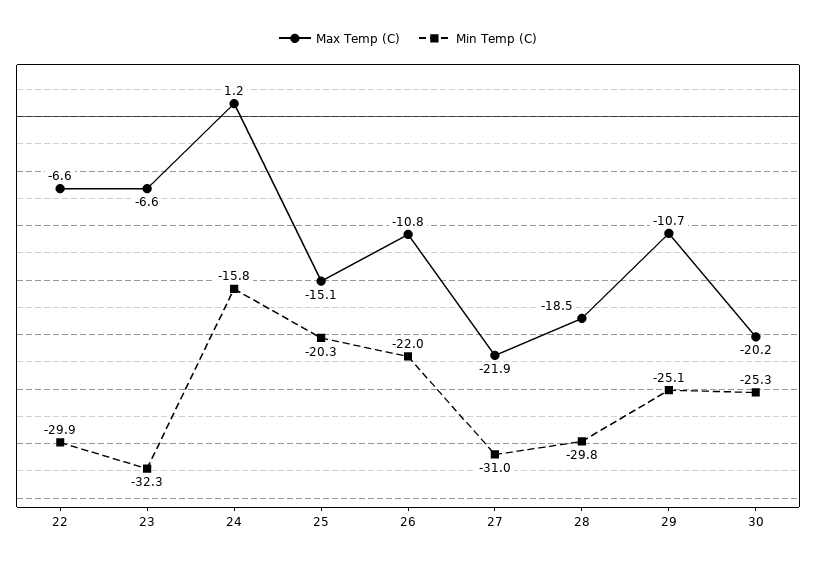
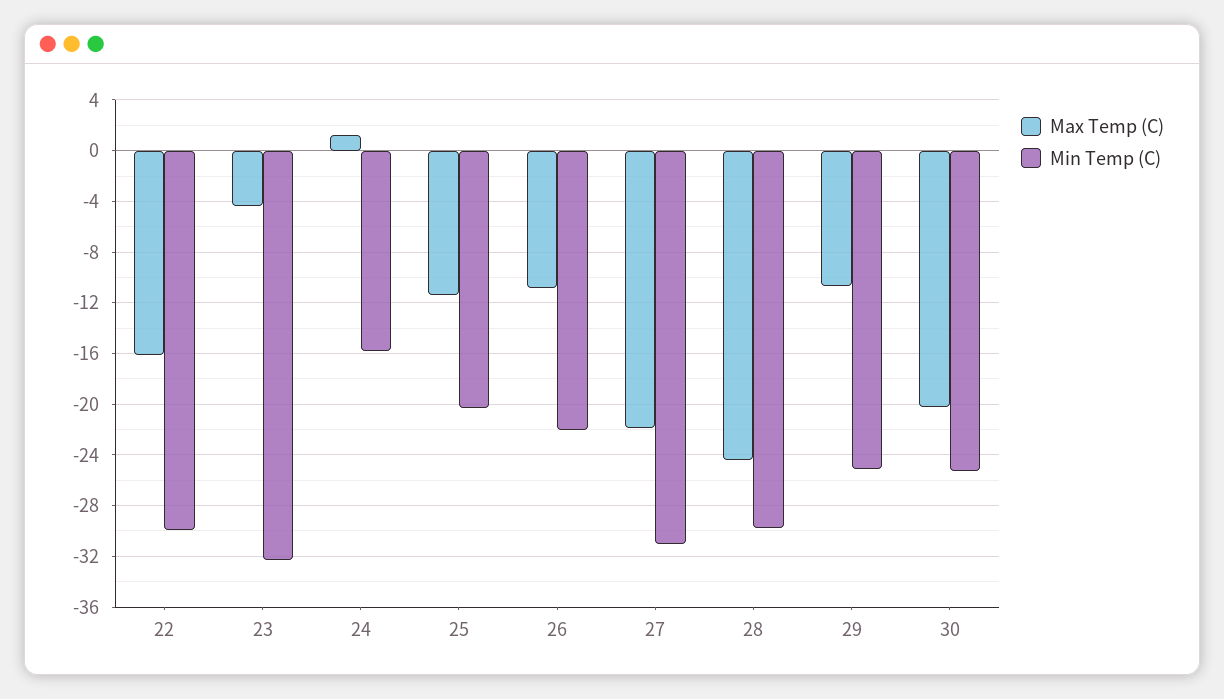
Max Temp (C), 22: -6.6 -> -16
Max Temp (C), 23: -6.6 -> -4.5
Max Temp (C), 25: -15.1 -> -11.5
Max Temp (C), 28: -18.5 -> -24.5

